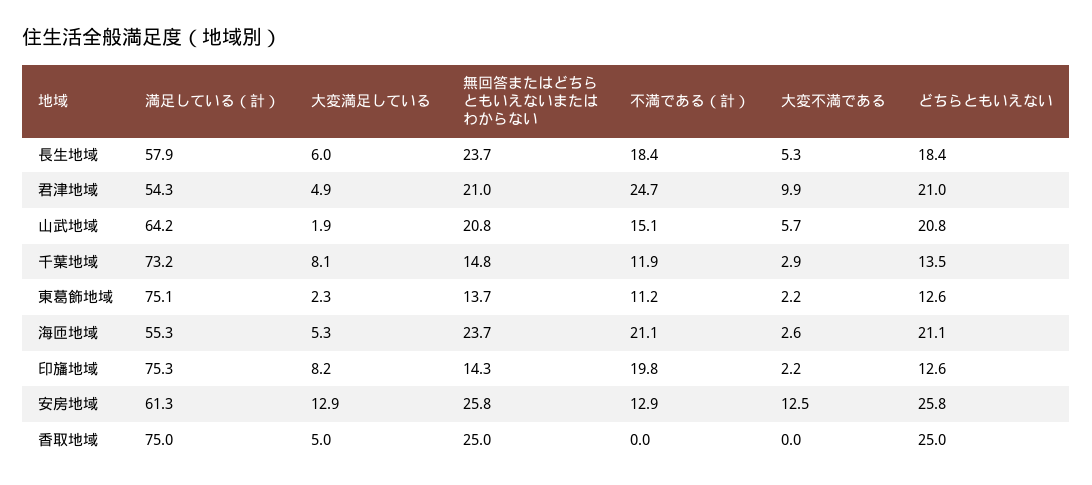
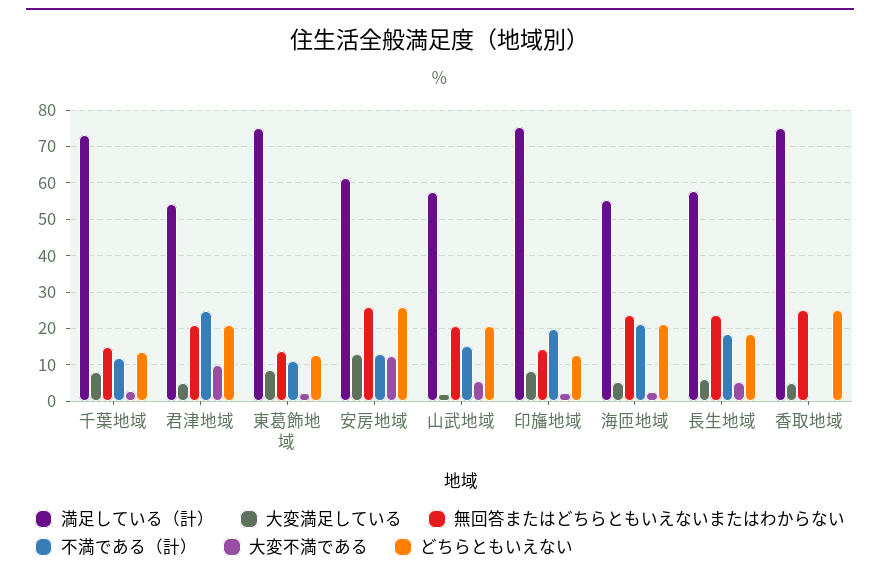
満足している（計）, 山武地域: 64.2 -> 58
大変満足している, 東葛飾地域: 2.3 -> 8

